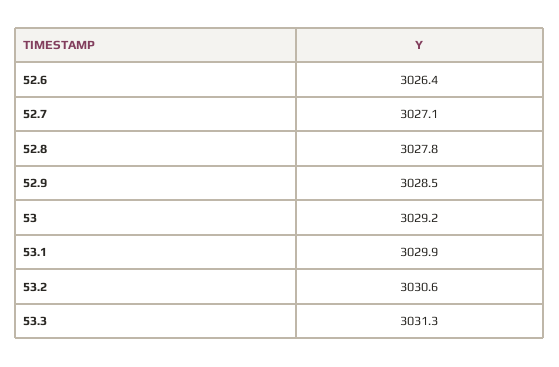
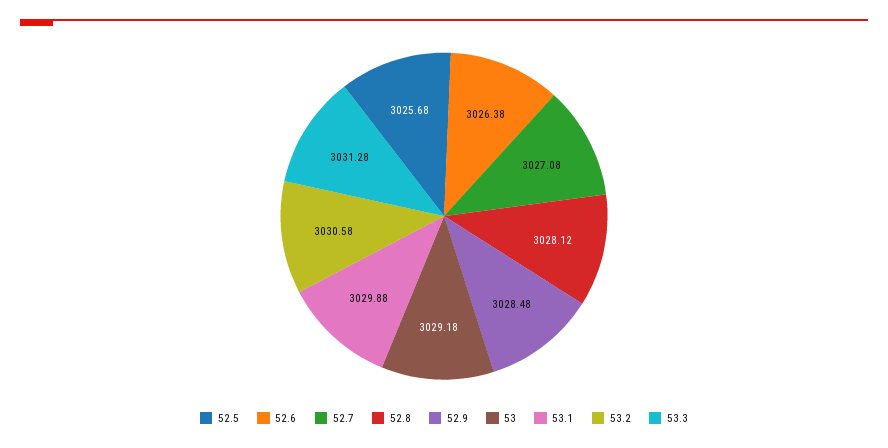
52.8: 3027.8 -> 3028.12
52.5: none -> 3025.68

